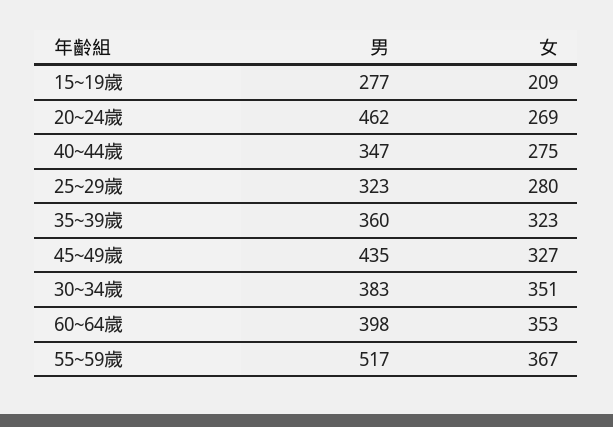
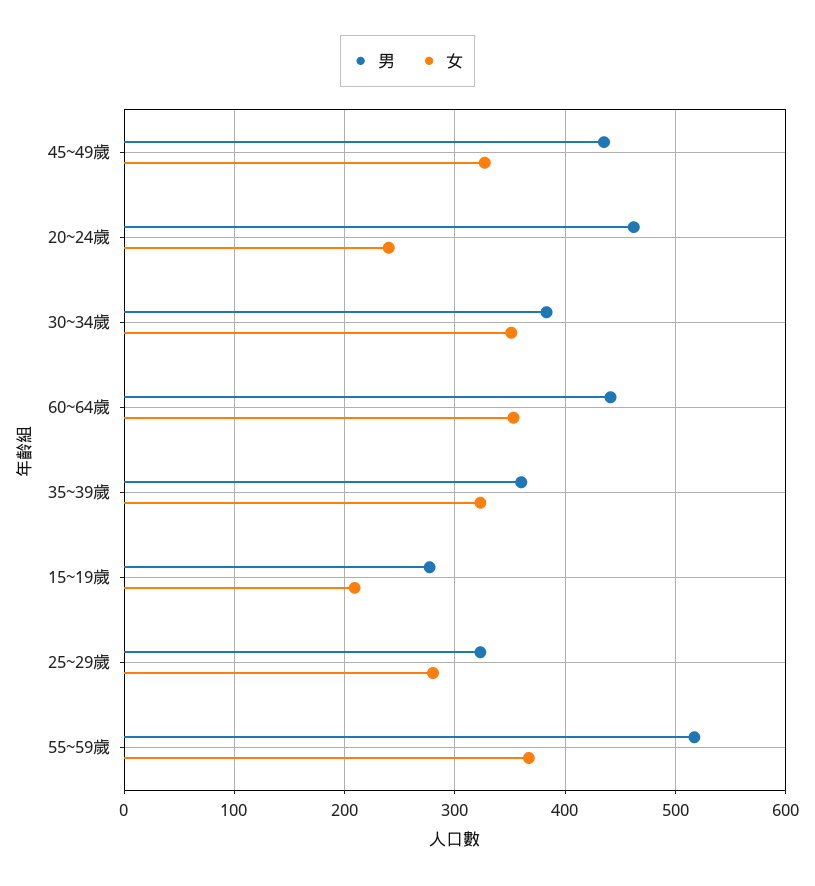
女, 20~24歲: 269 -> 240
男, 40~44歲: 347 -> none
女, 40~44歲: 275 -> none
男, 60~64歲: 398 -> 440

